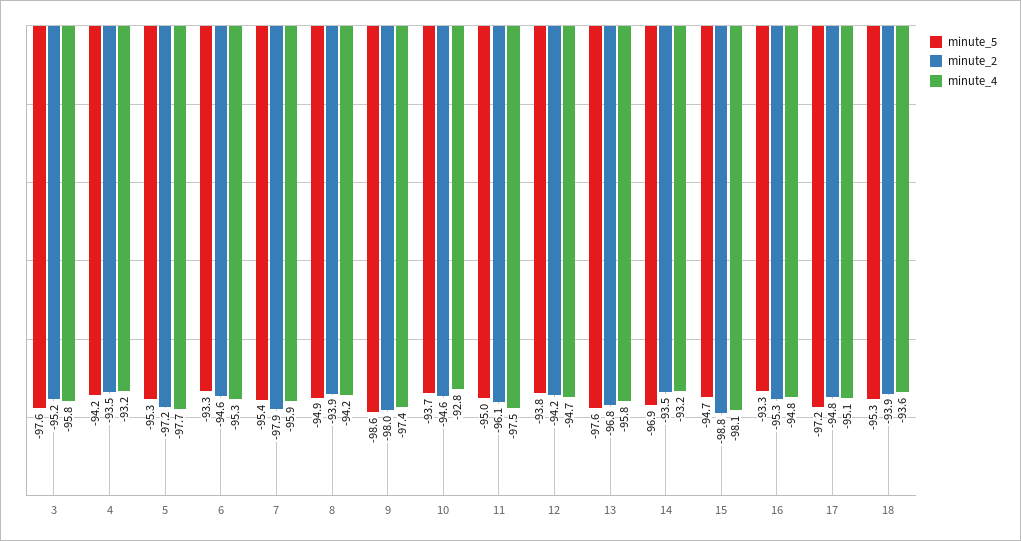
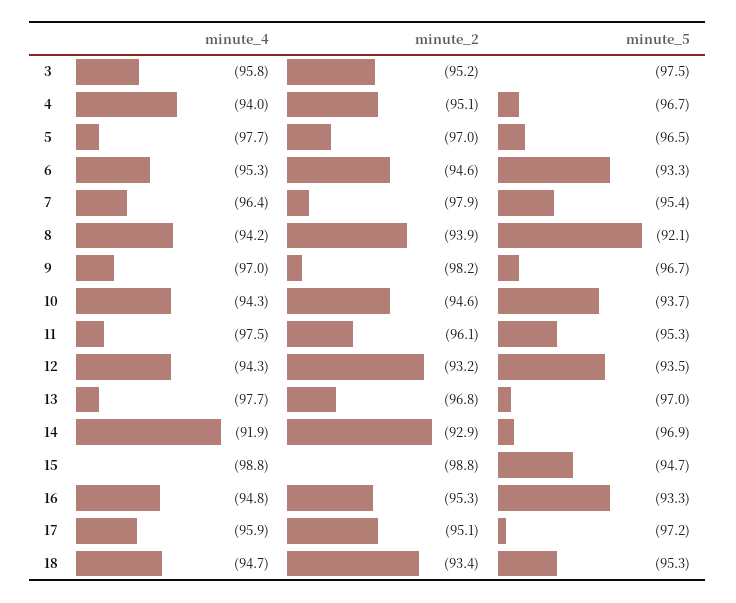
minute_5, 3: -97.6 -> -97.5
minute_5, 4: -94.2 -> -96.7
minute_2, 4: -93.5 -> -95.1
minute_4, 4: -93.2 -> -94
minute_5, 5: -95.3 -> -96.5
minute_2, 5: -97.2 -> -97
minute_4, 7: -95.9 -> -96.4
minute_5, 8: -94.9 -> -92.1
minute_5, 9: -98.6 -> -96.7
minute_2, 9: -98 -> -98.2
minute_4, 9: -97.4 -> -97
minute_4, 10: -92.8 -> -94.3
minute_5, 11: -95 -> -95.3
minute_5, 12: -93.8 -> -93.5
minute_2, 12: -94.2 -> -93.2
minute_4, 12: -94.7 -> -94.3
minute_5, 13: -97.6 -> -97
minute_4, 13: -95.8 -> -97.7
minute_2, 14: -93.5 -> -92.9
minute_4, 14: -93.2 -> -91.9
minute_4, 15: -98.1 -> -98.8
minute_2, 17: -94.8 -> -95.1
minute_4, 17: -95.1 -> -95.9
minute_2, 18: -93.9 -> -93.4
minute_4, 18: -93.6 -> -94.7

